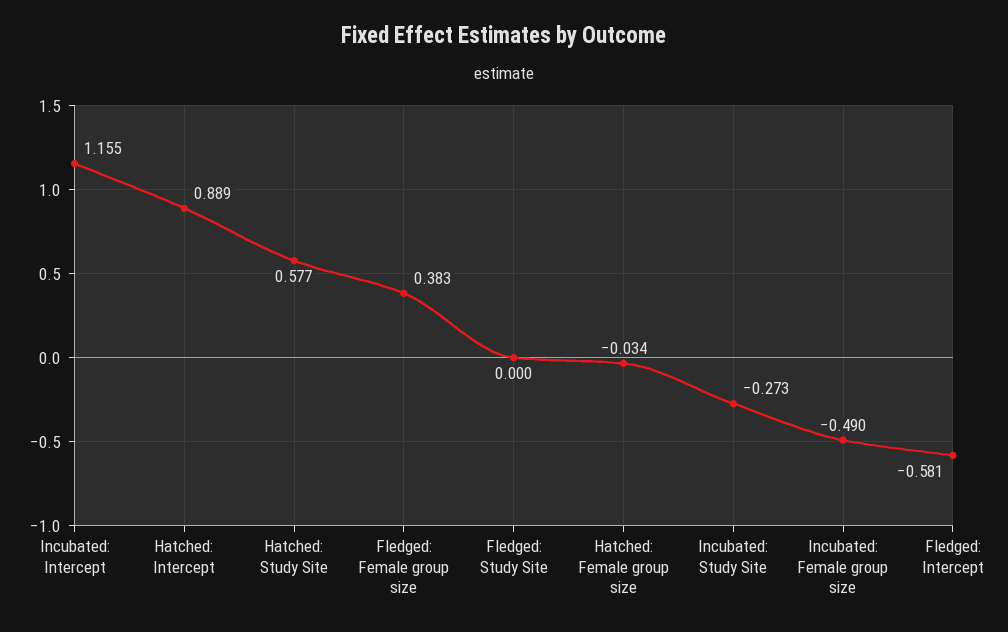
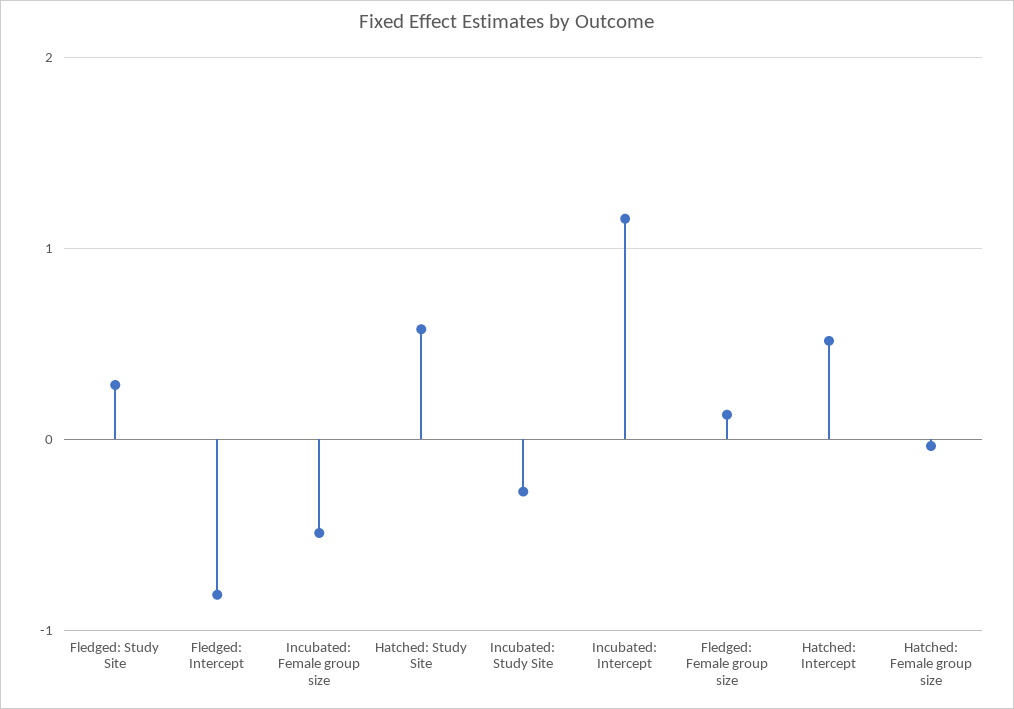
Hatched: Intercept: 0.889 -> 0.5
Fledged: Female group size: 0.383 -> 0.1
Fledged: Study Site: 0 -> 0.3
Fledged: Intercept: -0.581 -> -0.8

